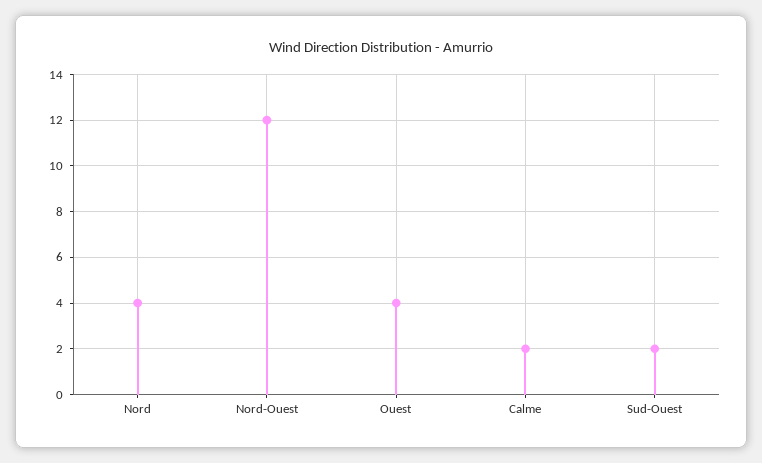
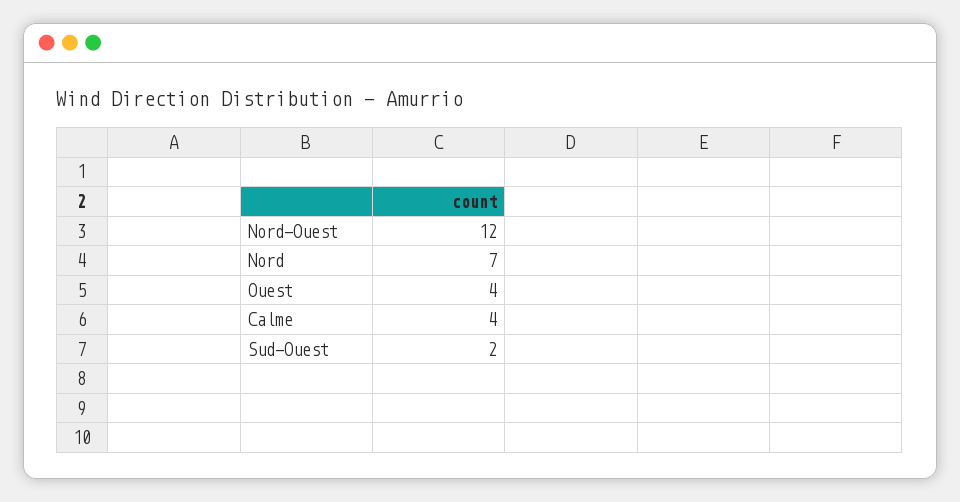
Nord: 4 -> 7
Calme: 2 -> 4

